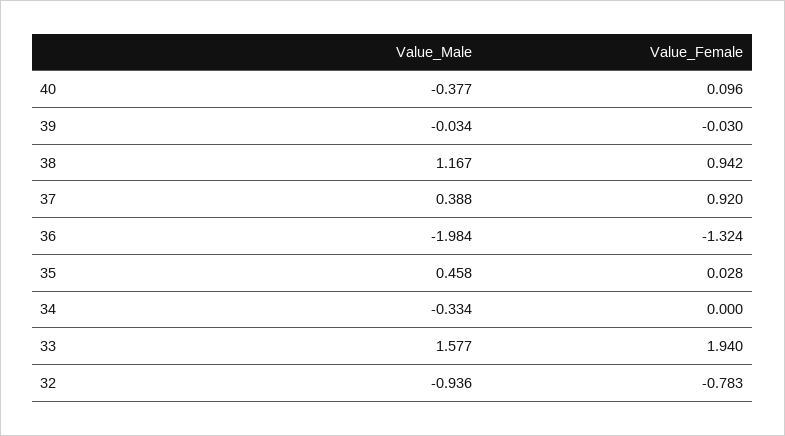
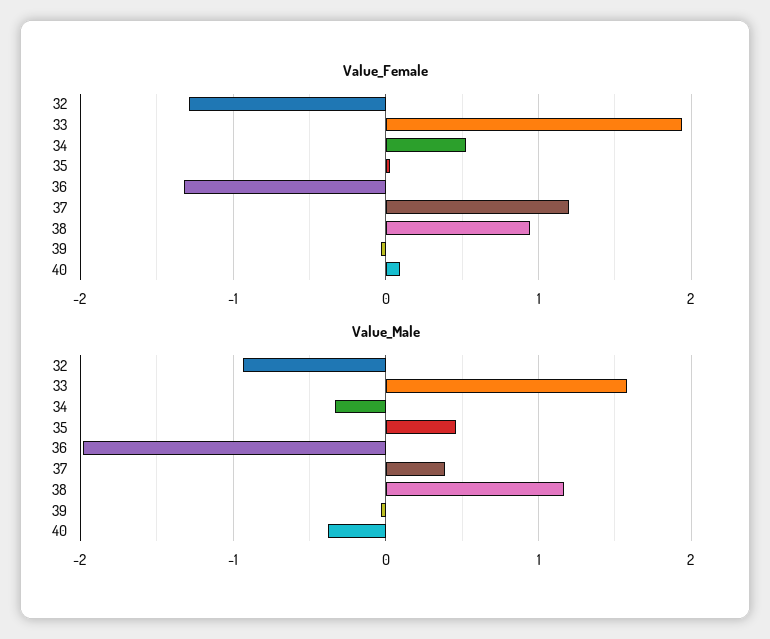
Value_Female, 37: 0.92 -> 1.2
Value_Female, 34: 0 -> 0.5
Value_Female, 32: -0.783 -> -1.3

